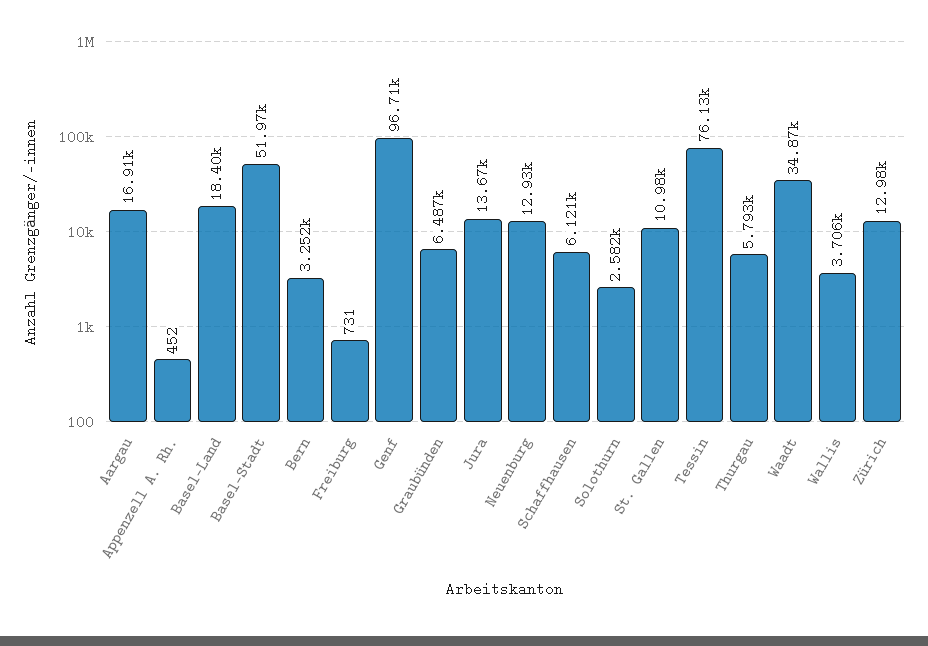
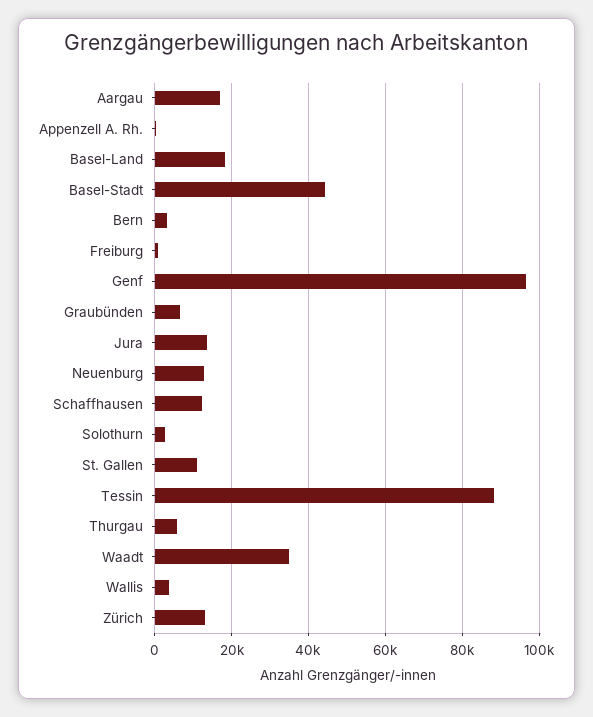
Basel-Stadt: 51970 -> 44000
Schaffhausen: 6121 -> 12000
Tessin: 76130 -> 88000

